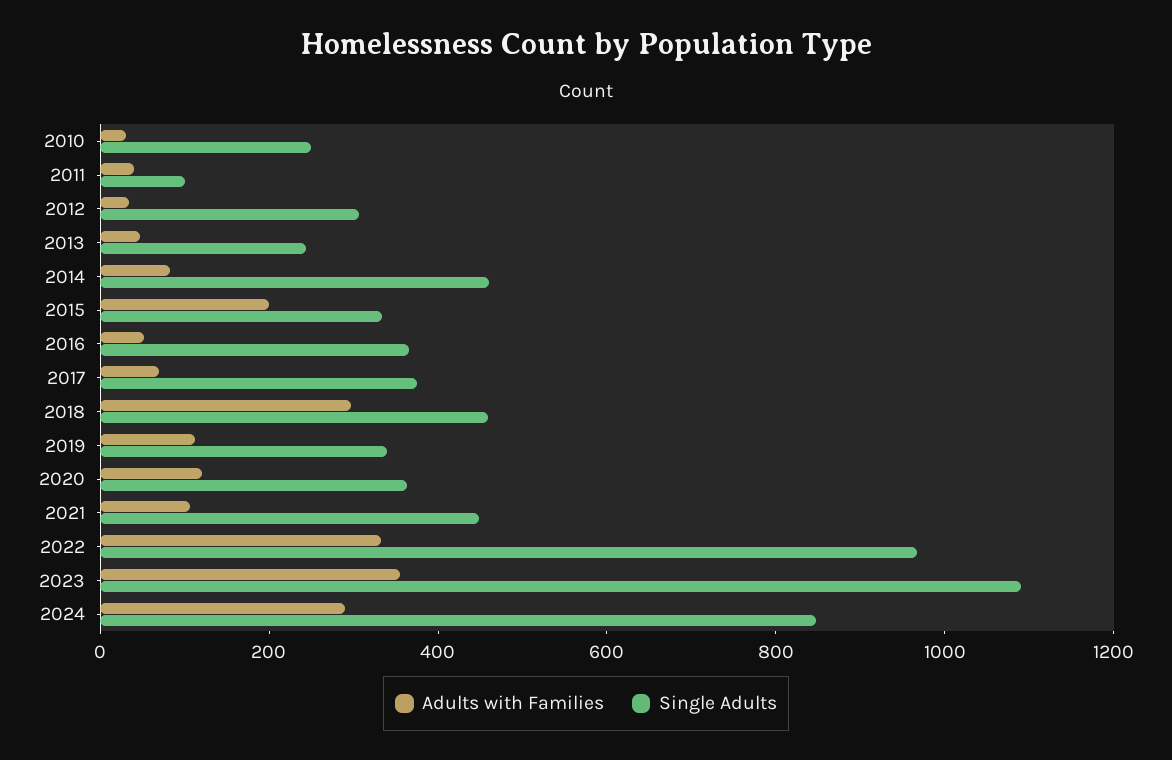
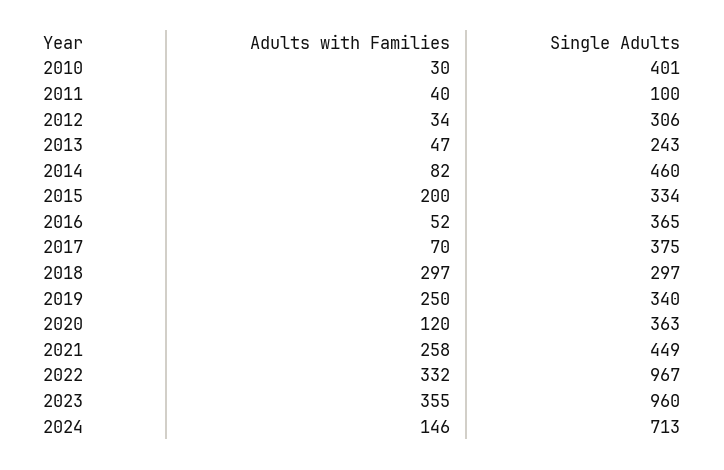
Single Adults, 2010: 250 -> 401
Single Adults, 2018: 450 -> 297
Adults with Families, 2019: 100 -> 250
Adults with Families, 2021: 100 -> 258
Single Adults, 2023: 1100 -> 960
Adults with Families, 2024: 300 -> 146
Single Adults, 2024: 850 -> 713

